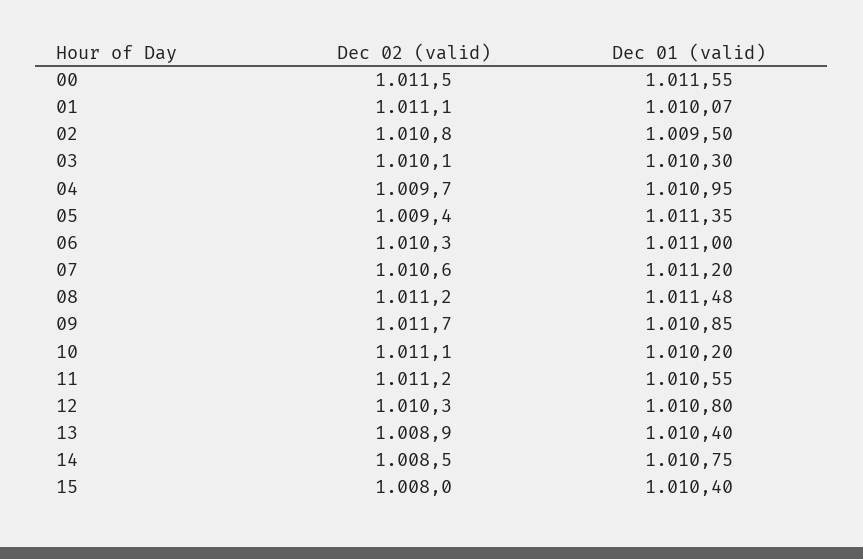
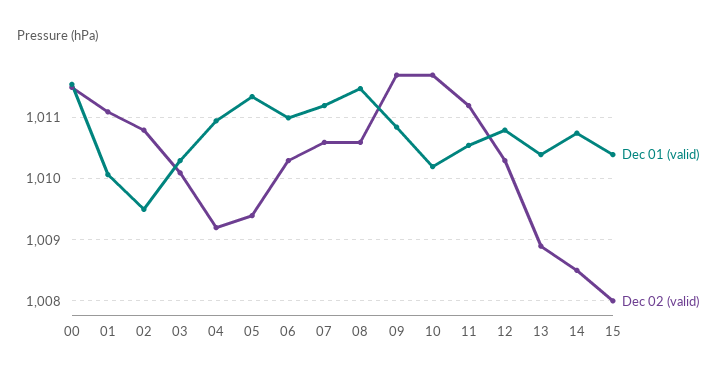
Dec 02 (valid), 04: 1009.7 -> 1009.2
Dec 02 (valid), 08: 1011.2 -> 1010.6
Dec 02 (valid), 10: 1011.1 -> 1011.7

